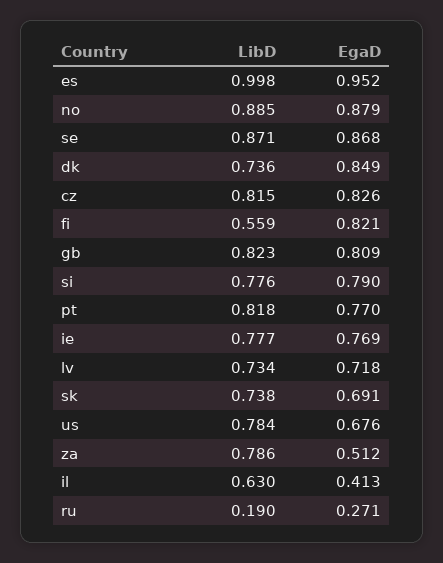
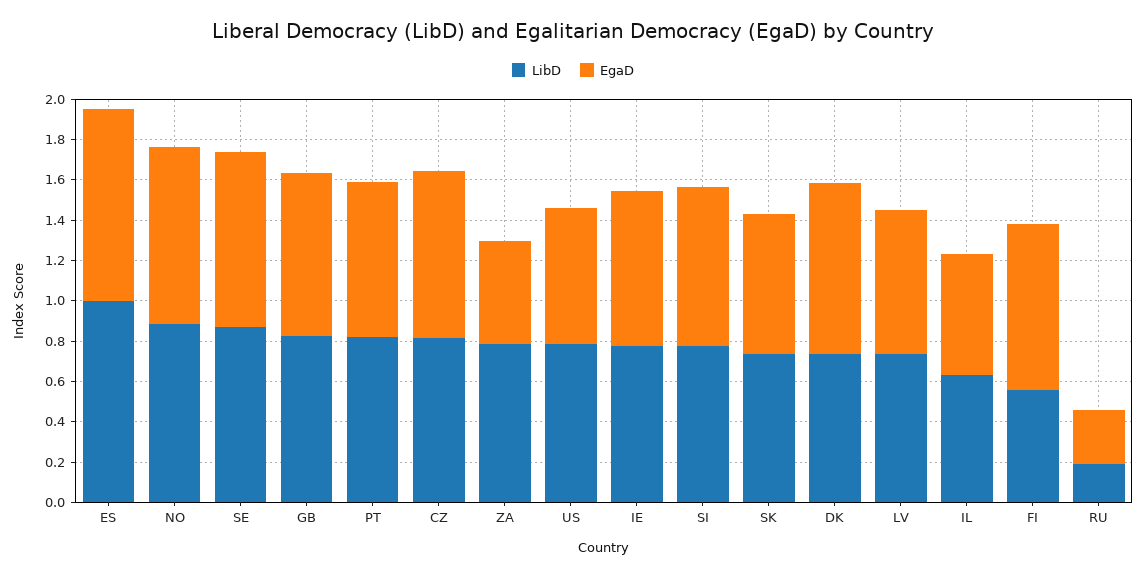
EgaD, il: 0.413 -> 0.6

